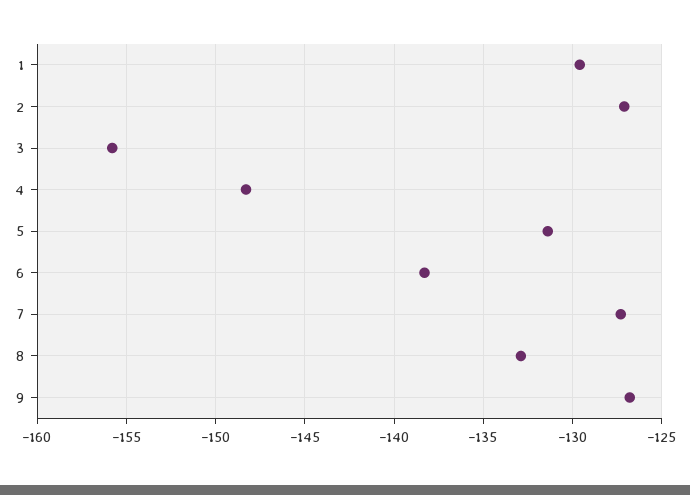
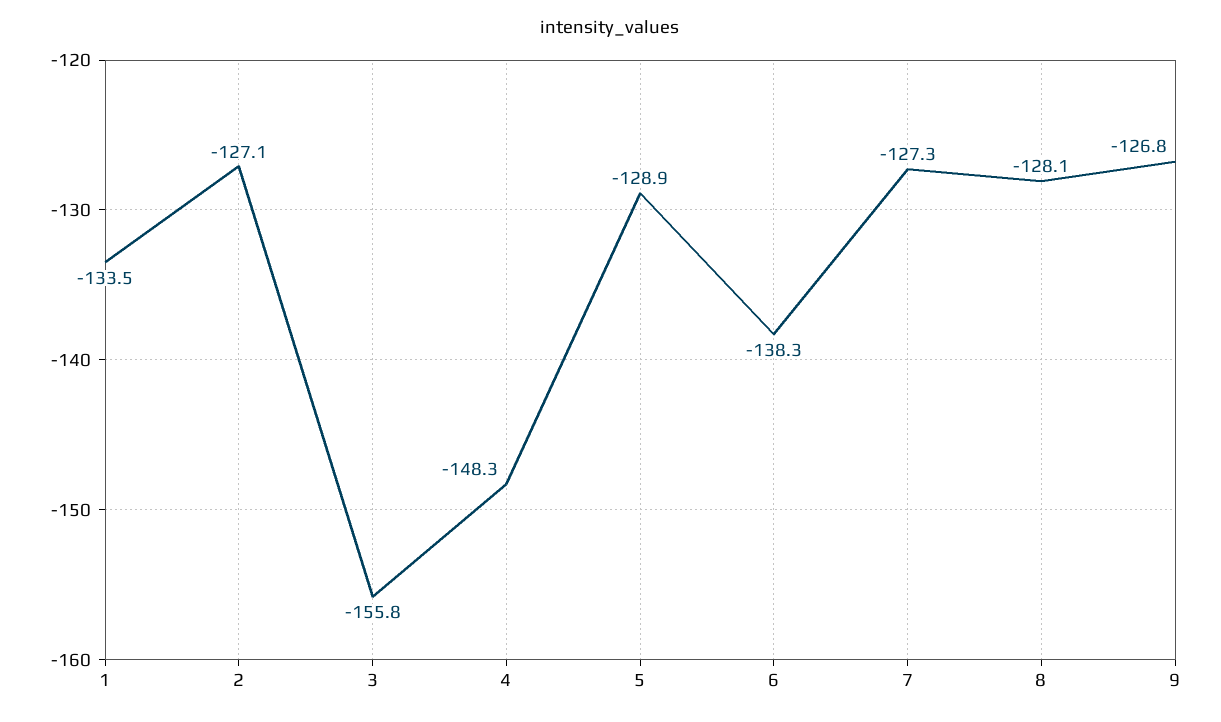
1: -129.5 -> -133.5
5: -131.5 -> -128.9
8: -133 -> -128.1

